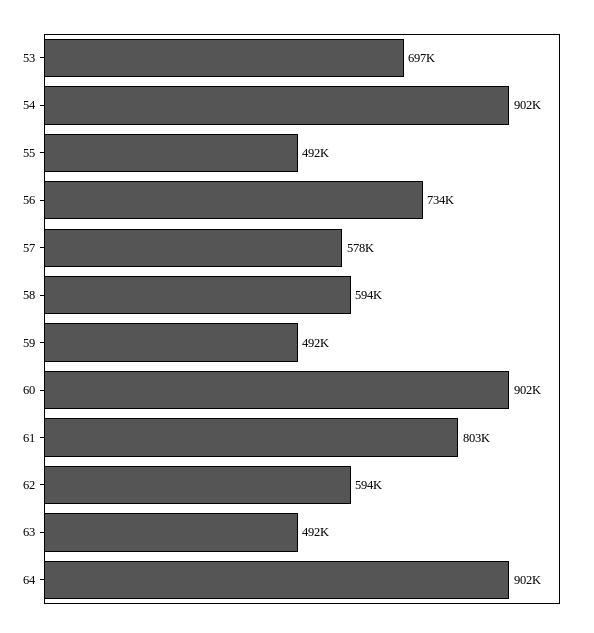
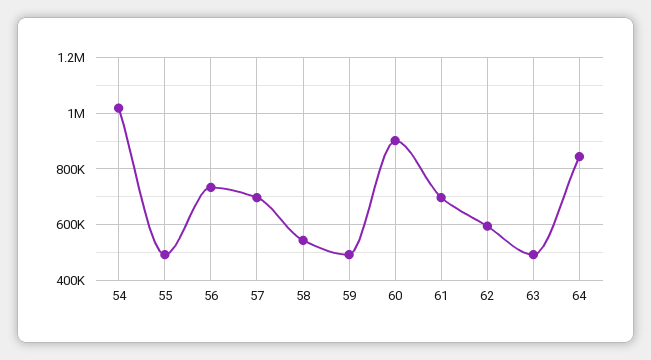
53: 697000 -> none
54: 902000 -> 1025000
57: 578000 -> 700000
58: 594000 -> 550000
61: 803000 -> 700000
64: 902000 -> 850000

